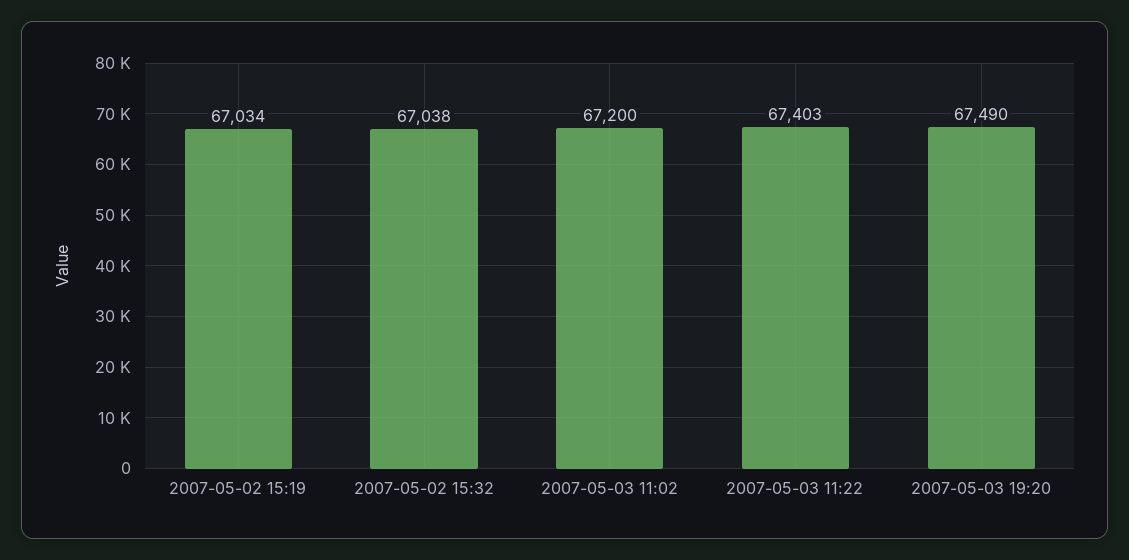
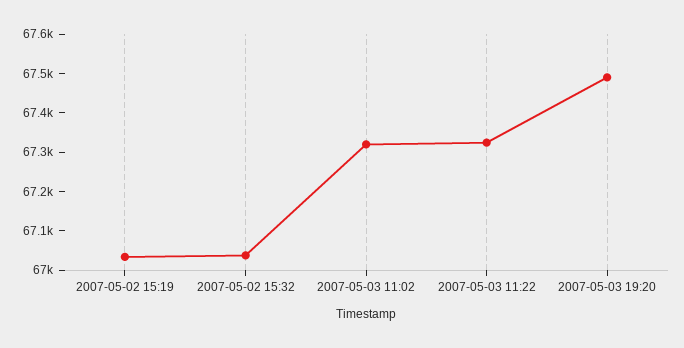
2007-05-03 11:02: 67200 -> 67325
2007-05-03 11:22: 67403 -> 67325

